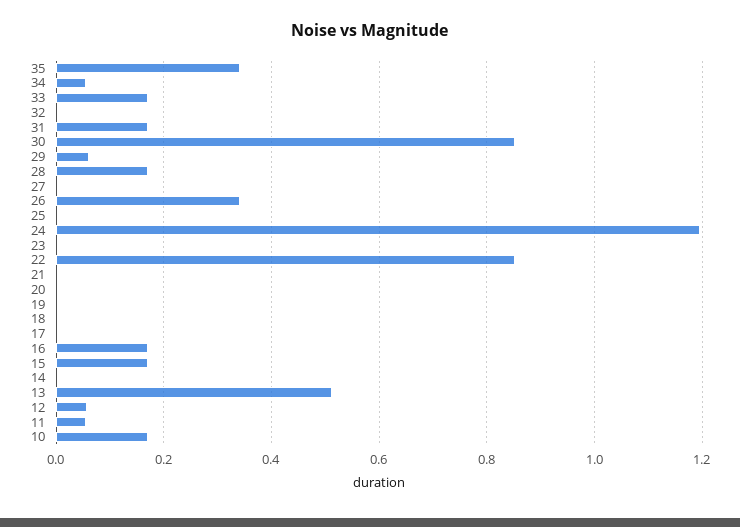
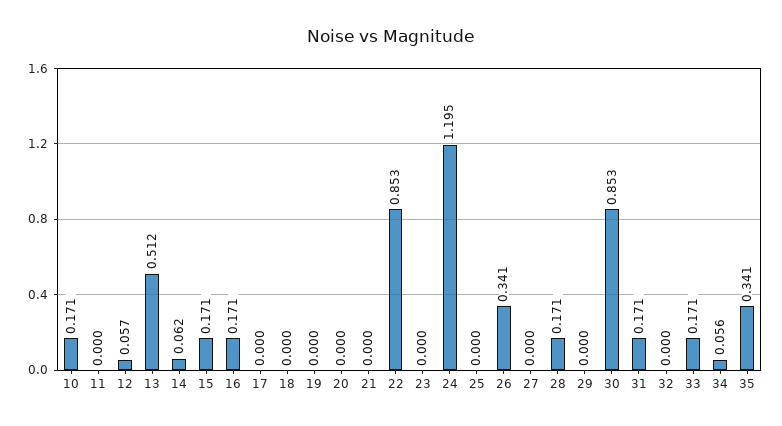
29: 0.06 -> 0
14: 0 -> 0.062
11: 0.06 -> 0

